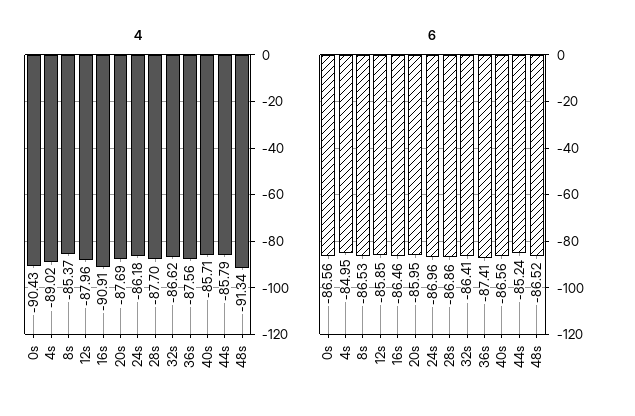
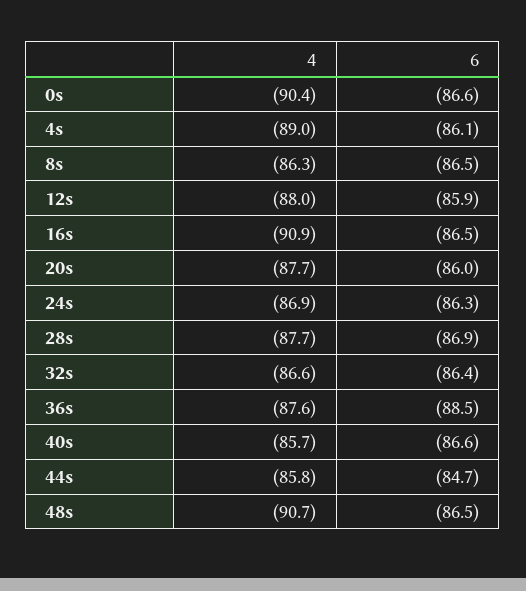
4, 8s: -85.37 -> -86.3
4, 24s: -86.18 -> -86.9
4, 48s: -91.34 -> -90.7
6, 4s: -84.95 -> -86.1
6, 24s: -86.96 -> -86.3
6, 36s: -87.41 -> -88.5
6, 44s: -85.24 -> -84.7

